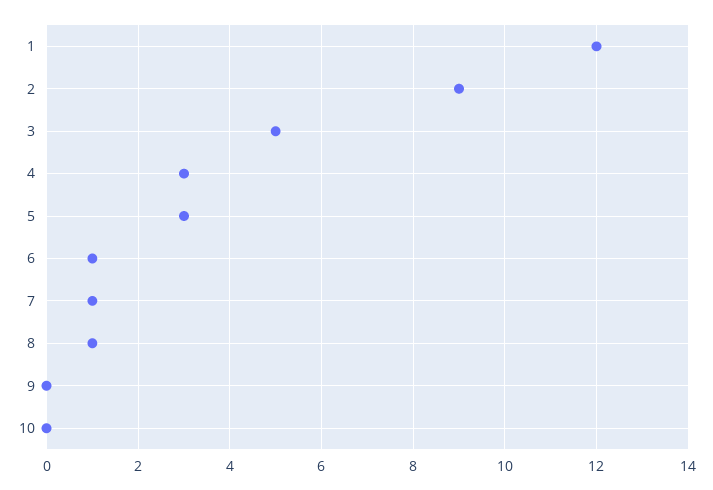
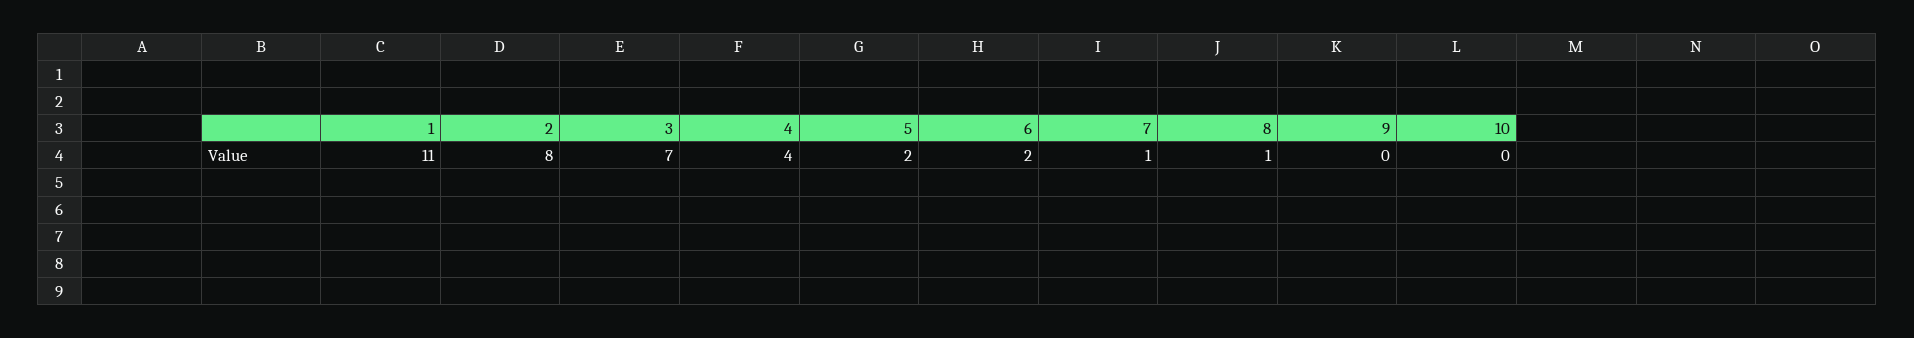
1: 12 -> 11
2: 9 -> 8
3: 5 -> 7
4: 3 -> 4
5: 3 -> 2
6: 1 -> 2

